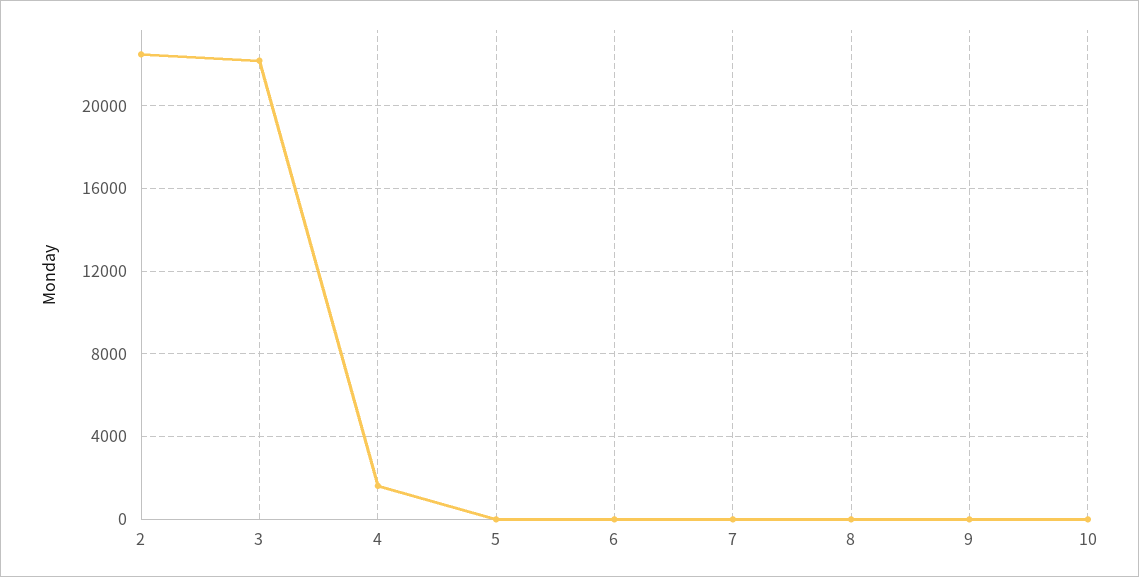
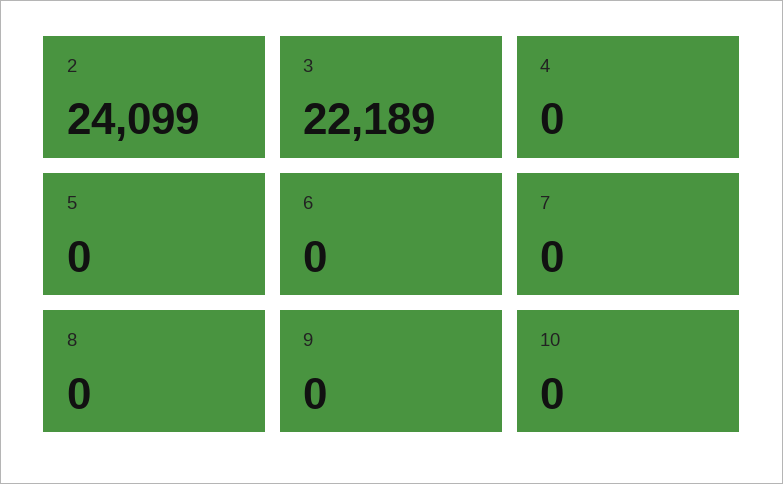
2: 22500 -> 24099
4: 1500 -> 0

